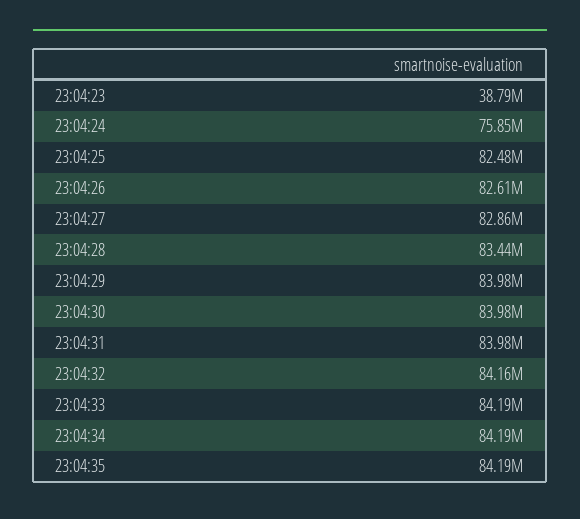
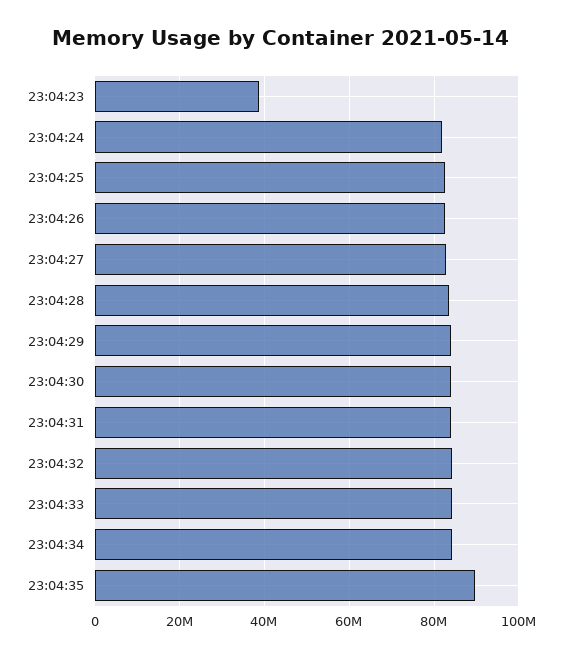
23:04:24: 75850000 -> 82000000
23:04:35: 84190000 -> 90000000

